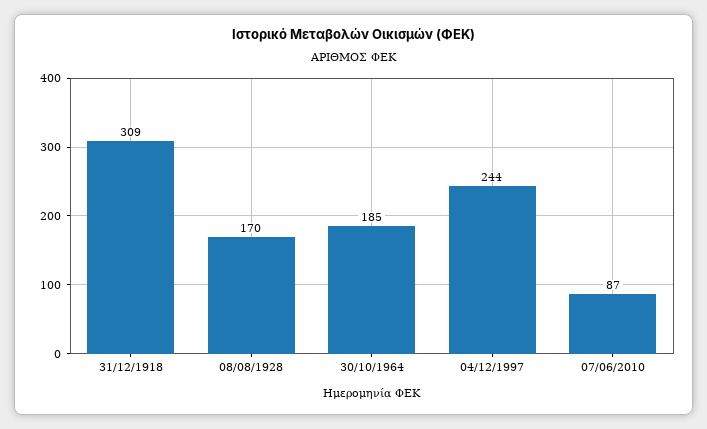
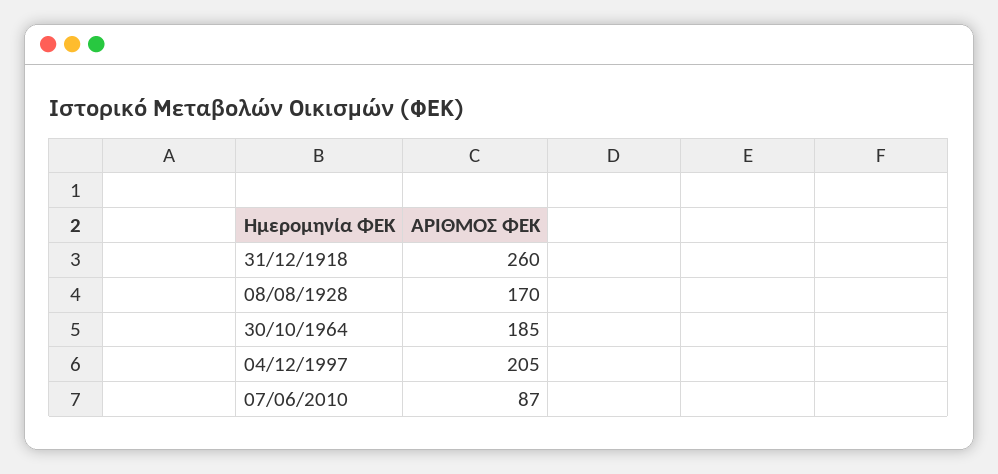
31/12/1918: 309 -> 260
04/12/1997: 244 -> 205

